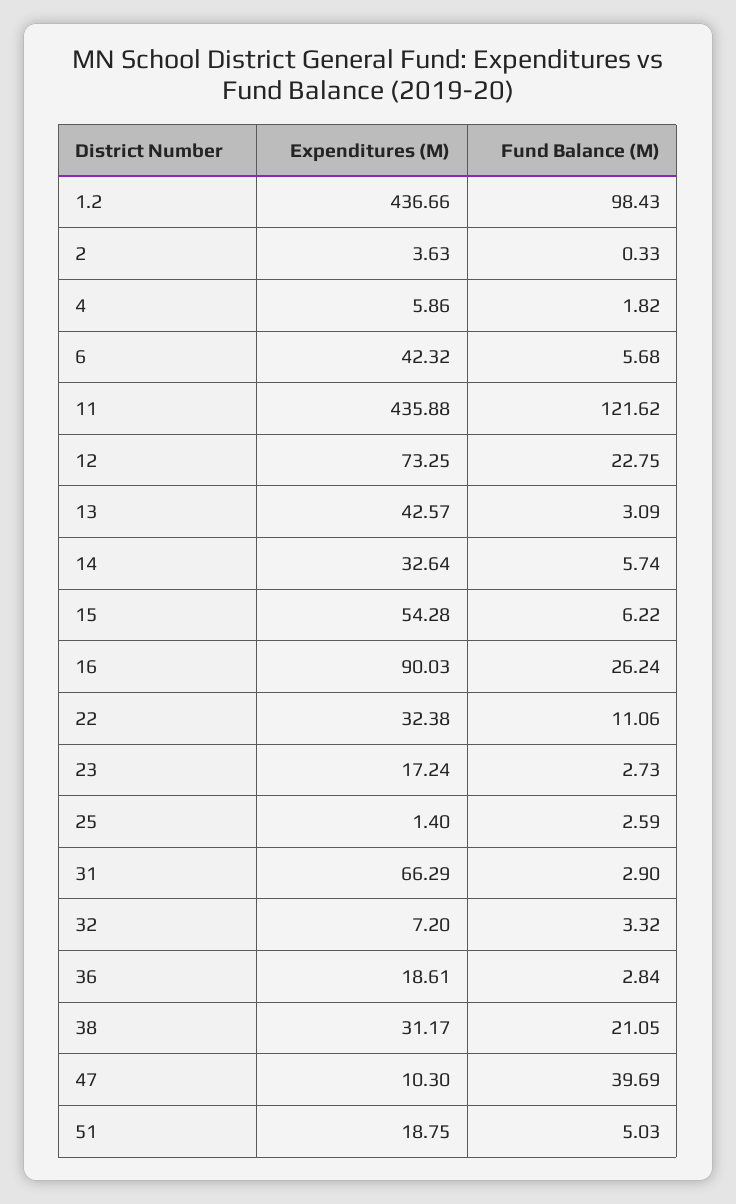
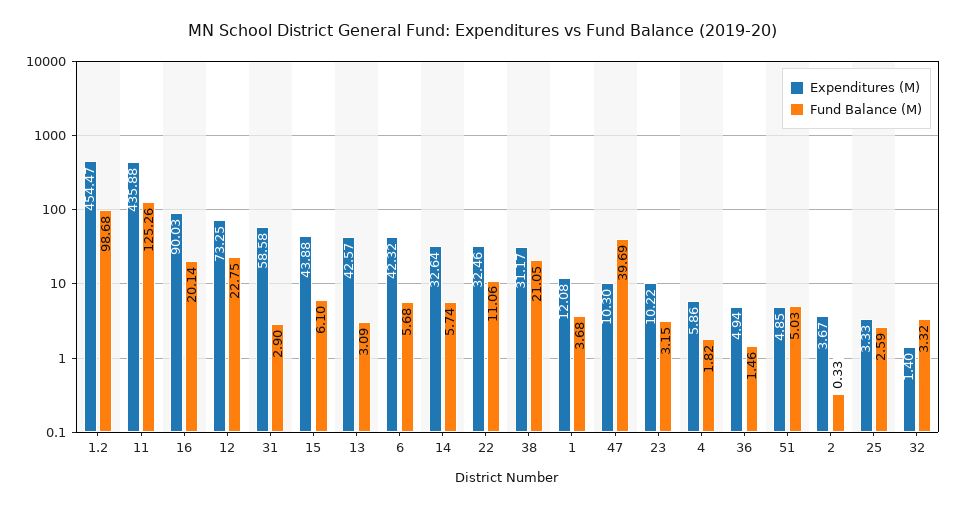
Expenditures (M), 1.2: 436.66 -> 454.47
Fund Balance (M), 1.2: 98.43 -> 98.68
Expenditures (M), 2: 3.63 -> 3.67
Fund Balance (M), 11: 121.62 -> 125.26
Expenditures (M), 15: 54.28 -> 43.88
Fund Balance (M), 15: 6.22 -> 6.1
Fund Balance (M), 16: 26.24 -> 20.14
Expenditures (M), 22: 32.38 -> 32.46
Expenditures (M), 23: 17.24 -> 10.22
Fund Balance (M), 23: 2.73 -> 3.15
Expenditures (M), 25: 1.4 -> 3.33
Expenditures (M), 31: 66.29 -> 58.58
Expenditures (M), 32: 7.2 -> 1.4
Expenditures (M), 36: 18.61 -> 4.94
Fund Balance (M), 36: 2.84 -> 1.46
Expenditures (M), 51: 18.75 -> 4.85
Expenditures (M), 1: none -> 12.08
Fund Balance (M), 1: none -> 3.68

